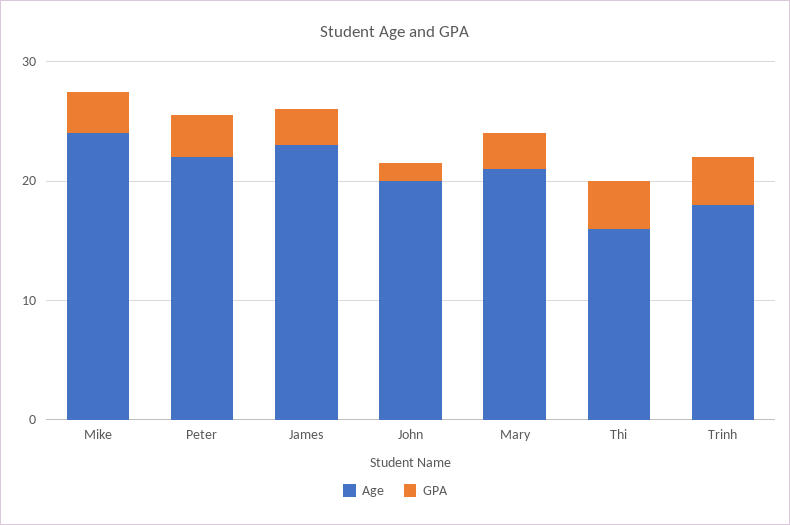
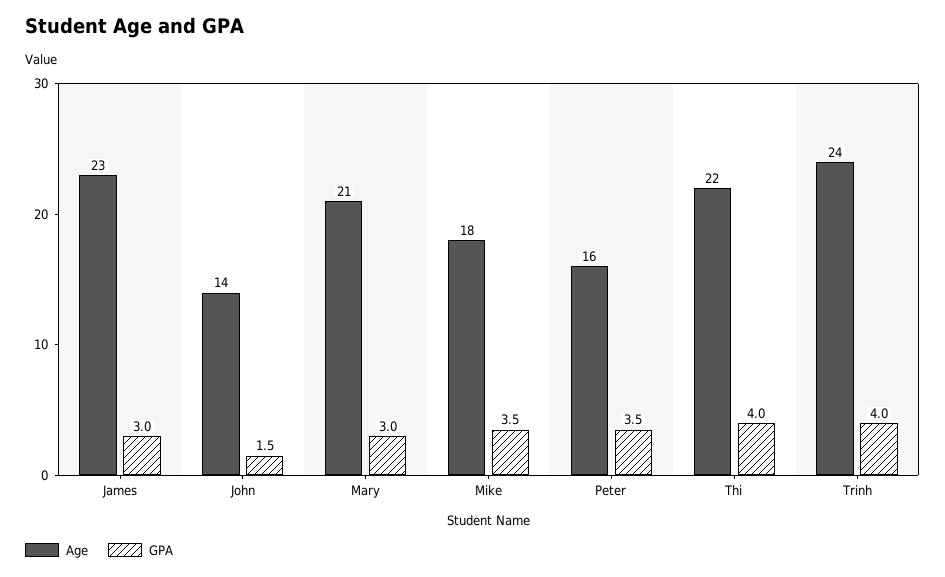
Age, Mike: 24 -> 18
Age, Peter: 22 -> 16
Age, John: 20 -> 14
Age, Thi: 16 -> 22
Age, Trinh: 18 -> 24

